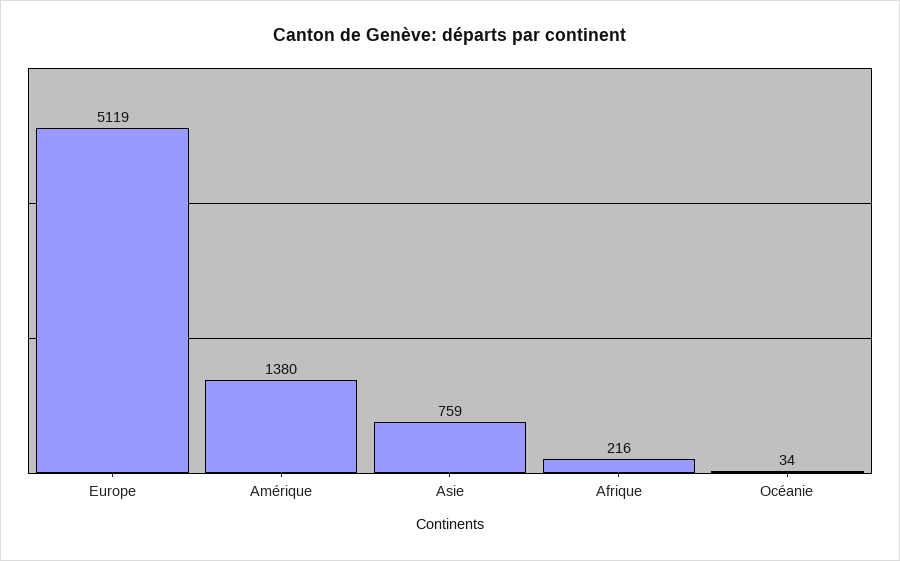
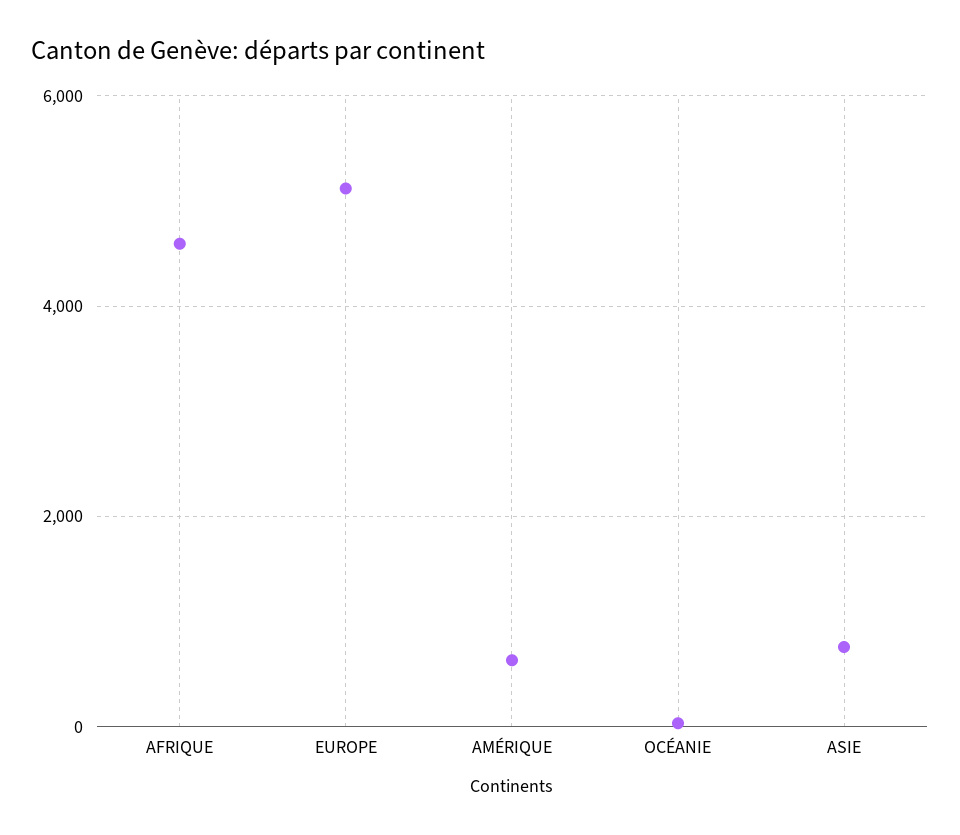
Amérique: 1380 -> 600
Afrique: 216 -> 4600

